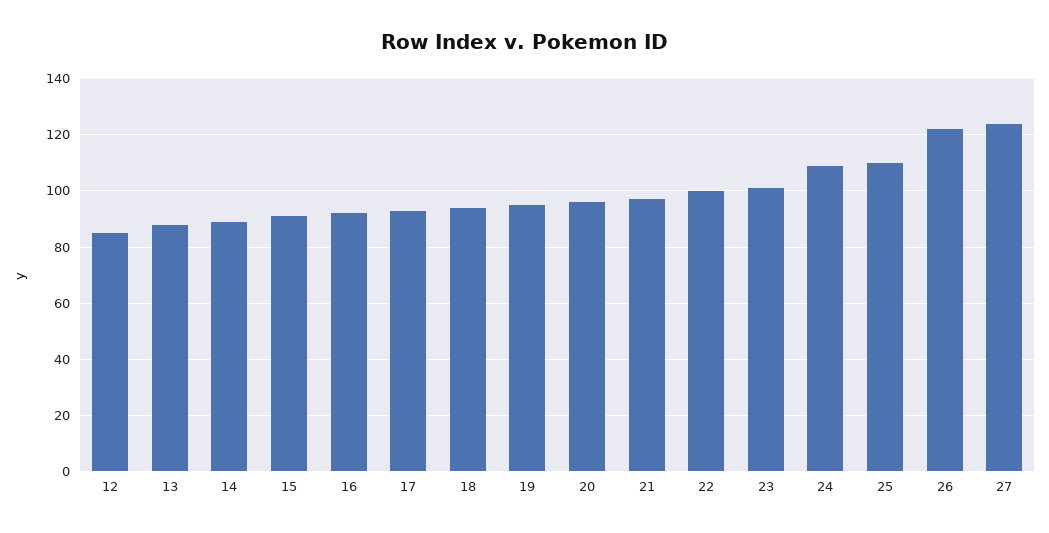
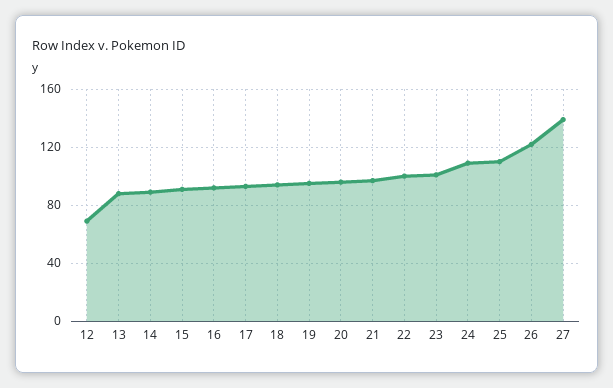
12: 85 -> 70
27: 125 -> 140

